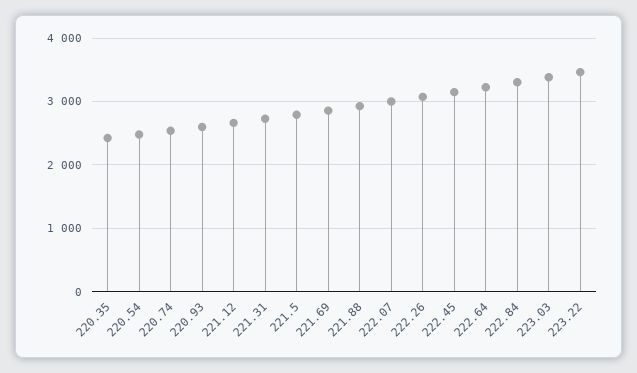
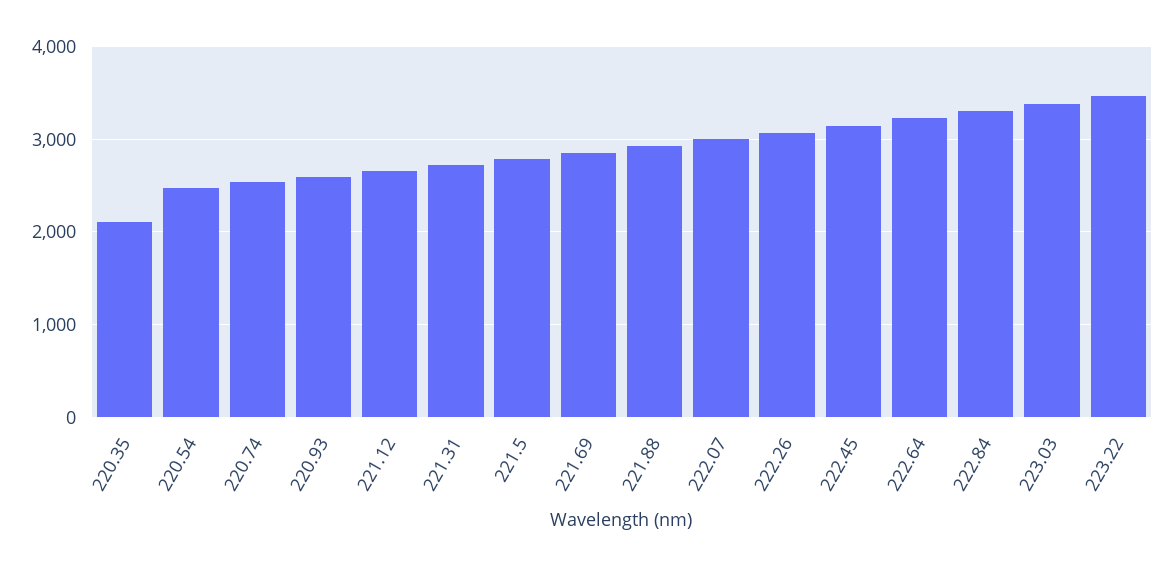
220.35: 2400 -> 2100

